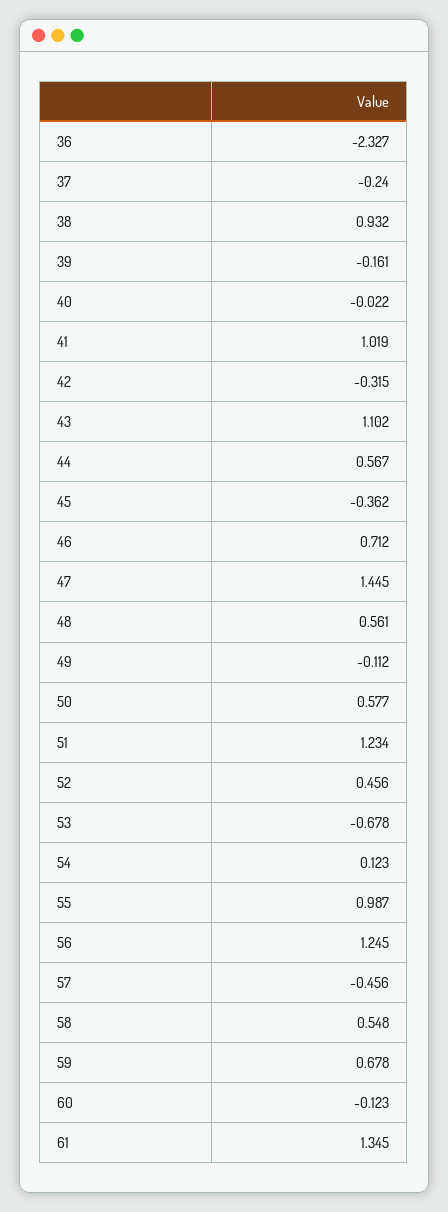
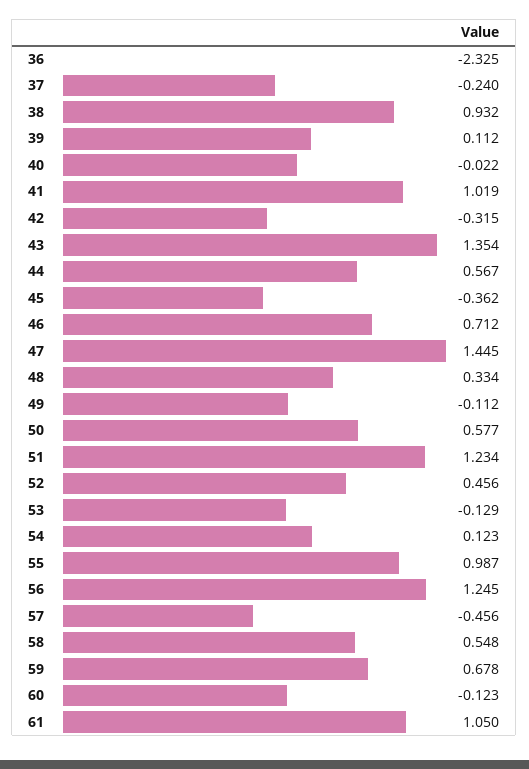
36: -2.327 -> -2.325
39: -0.161 -> 0.112
43: 1.102 -> 1.354
48: 0.561 -> 0.334
53: -0.678 -> -0.129
61: 1.345 -> 1.05

